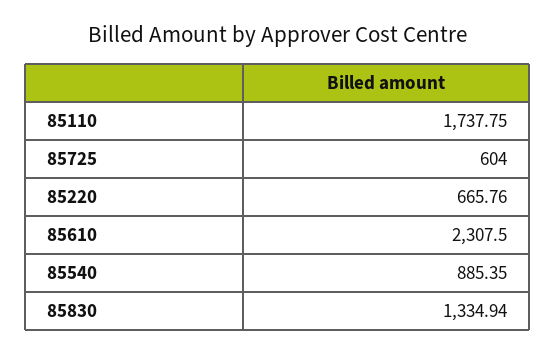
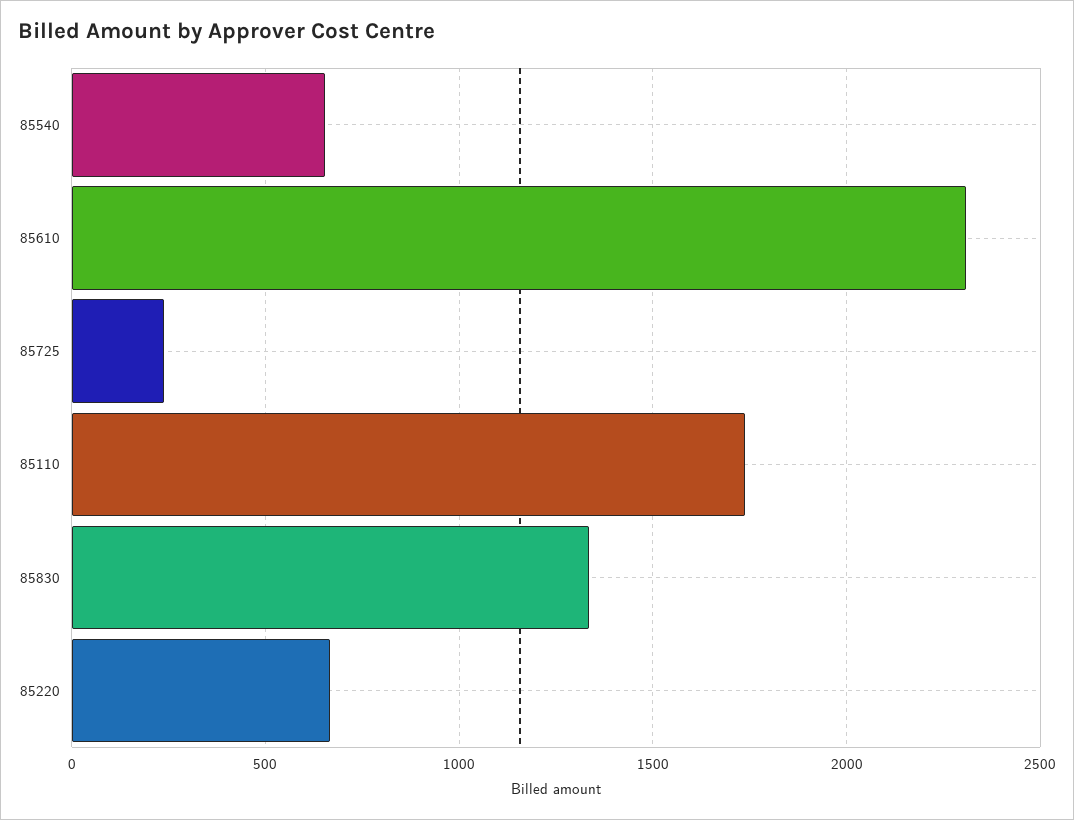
85725: 604 -> 250
85540: 885.35 -> 650

